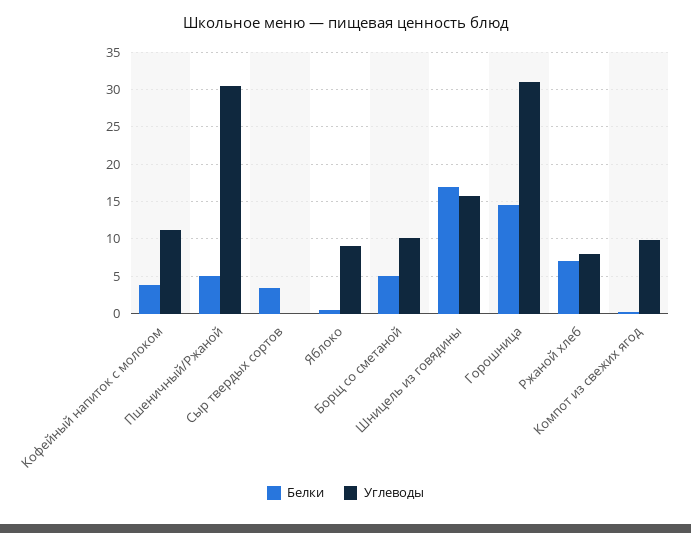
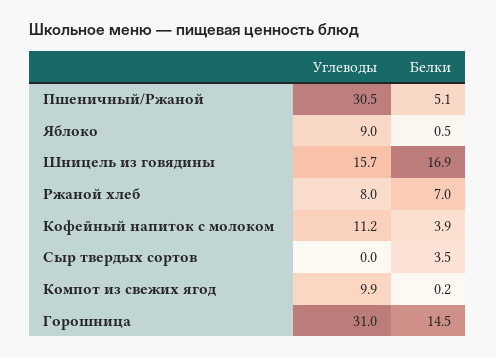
Белки, Борщ со сметаной: 5 -> none
Углеводы, Борщ со сметаной: 10 -> none

